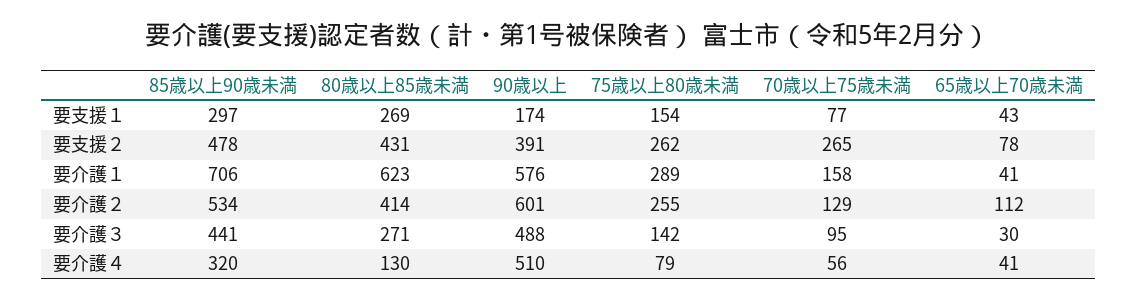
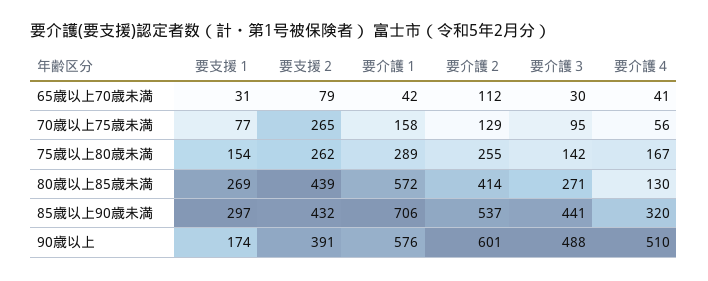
65歳以上70歳未満, 要支援１: 43 -> 31
85歳以上90歳未満, 要支援２: 478 -> 432
80歳以上85歳未満, 要支援２: 431 -> 439
65歳以上70歳未満, 要支援２: 78 -> 79
80歳以上85歳未満, 要介護１: 623 -> 572
65歳以上70歳未満, 要介護１: 41 -> 42
85歳以上90歳未満, 要介護２: 534 -> 537
75歳以上80歳未満, 要介護４: 79 -> 167

